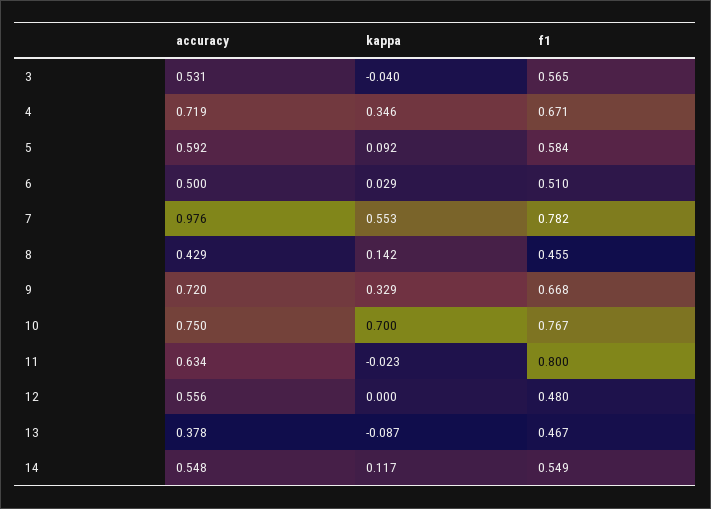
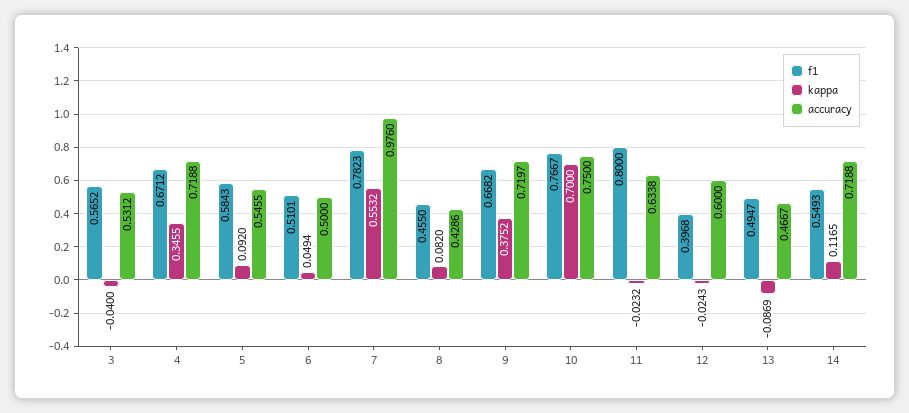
accuracy, 5: 0.592 -> 0.5455
kappa, 6: 0.029 -> 0.0494
kappa, 8: 0.142 -> 0.082
kappa, 9: 0.329 -> 0.3752
accuracy, 12: 0.556 -> 0.6
kappa, 12: 0 -> -0.0243
f1, 12: 0.48 -> 0.3968
accuracy, 13: 0.378 -> 0.4667
f1, 13: 0.467 -> 0.4947
accuracy, 14: 0.548 -> 0.7188

